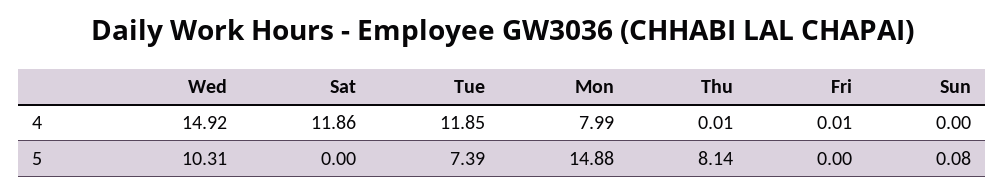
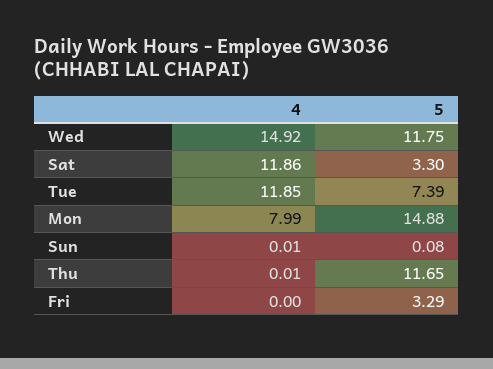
Fri, 4: 0.01 -> 0
Sun, 4: 0 -> 0.01
Wed, 5: 10.31 -> 11.75
Sat, 5: 0 -> 3.3
Thu, 5: 8.14 -> 11.65
Fri, 5: 0 -> 3.29

